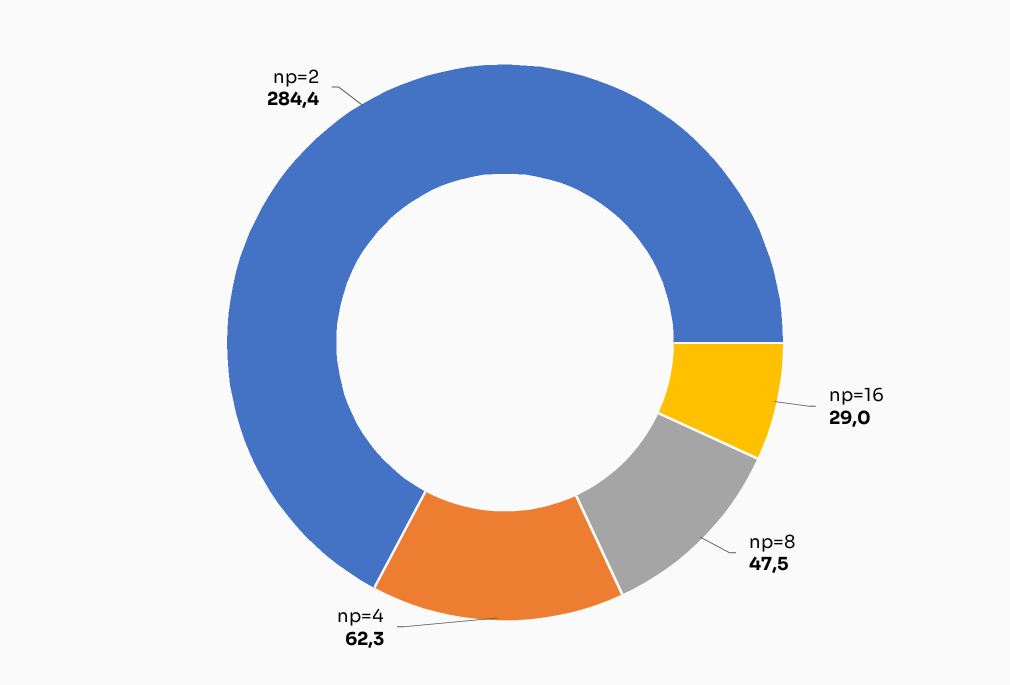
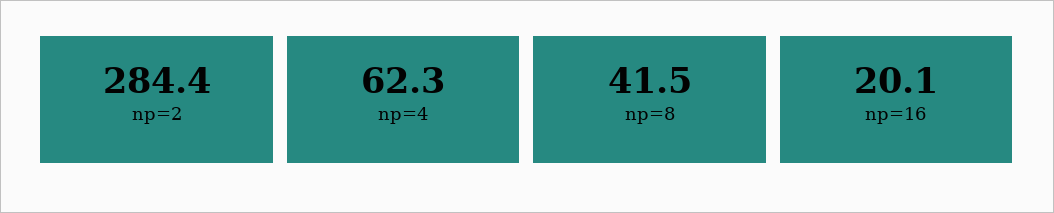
np=16: 29 -> 20.1
np=8: 47.5 -> 41.5

